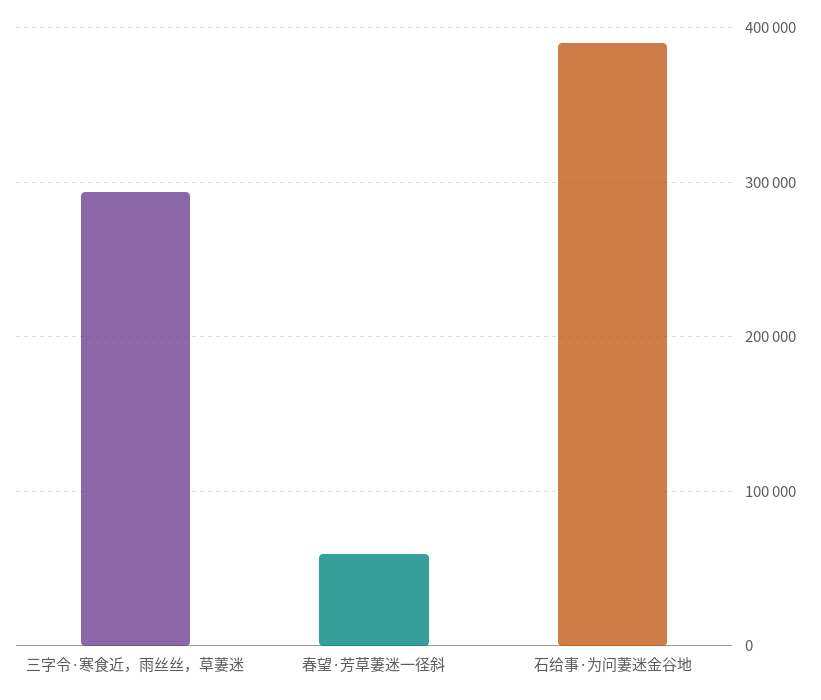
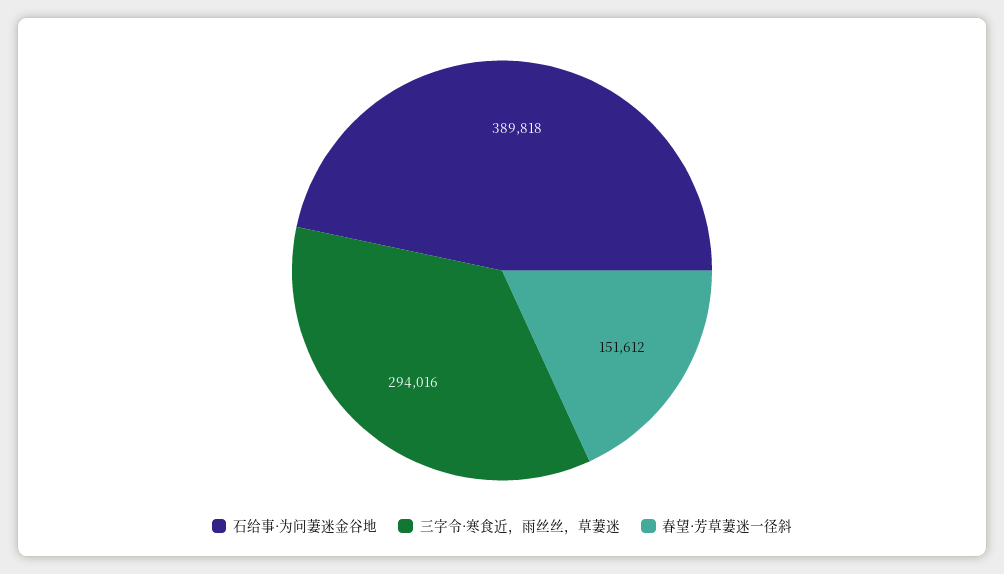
春望·芳草萋迷一径斜: 60000 -> 151612

